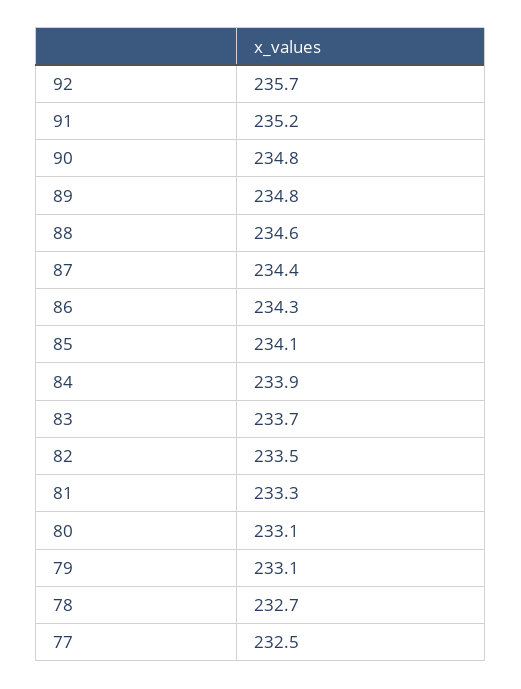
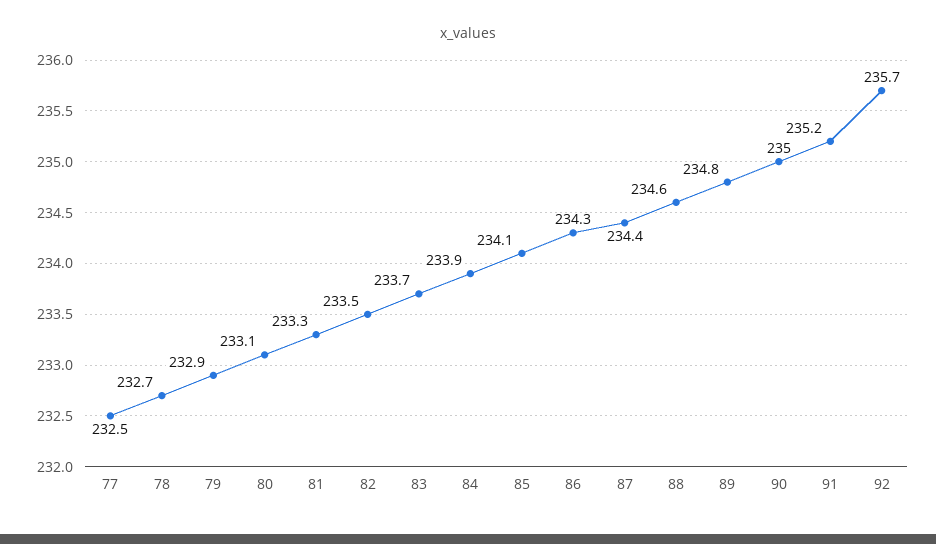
90: 234.8 -> 235
79: 233.1 -> 232.9

